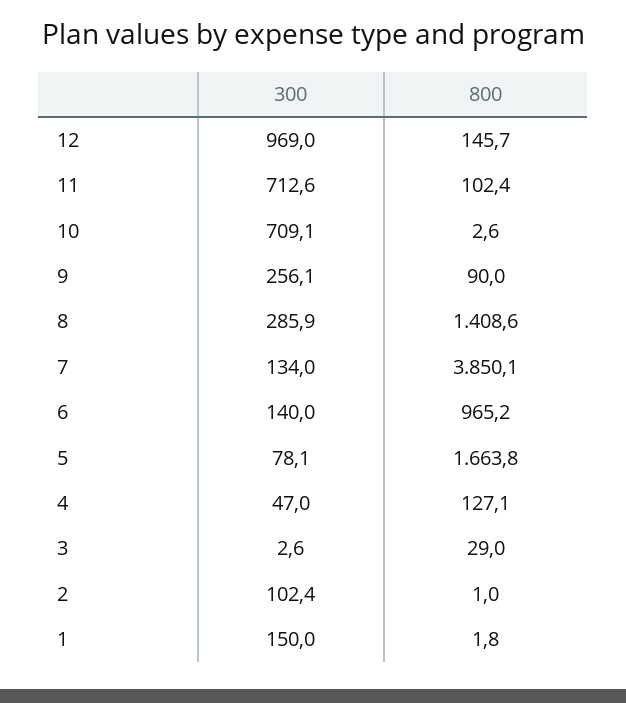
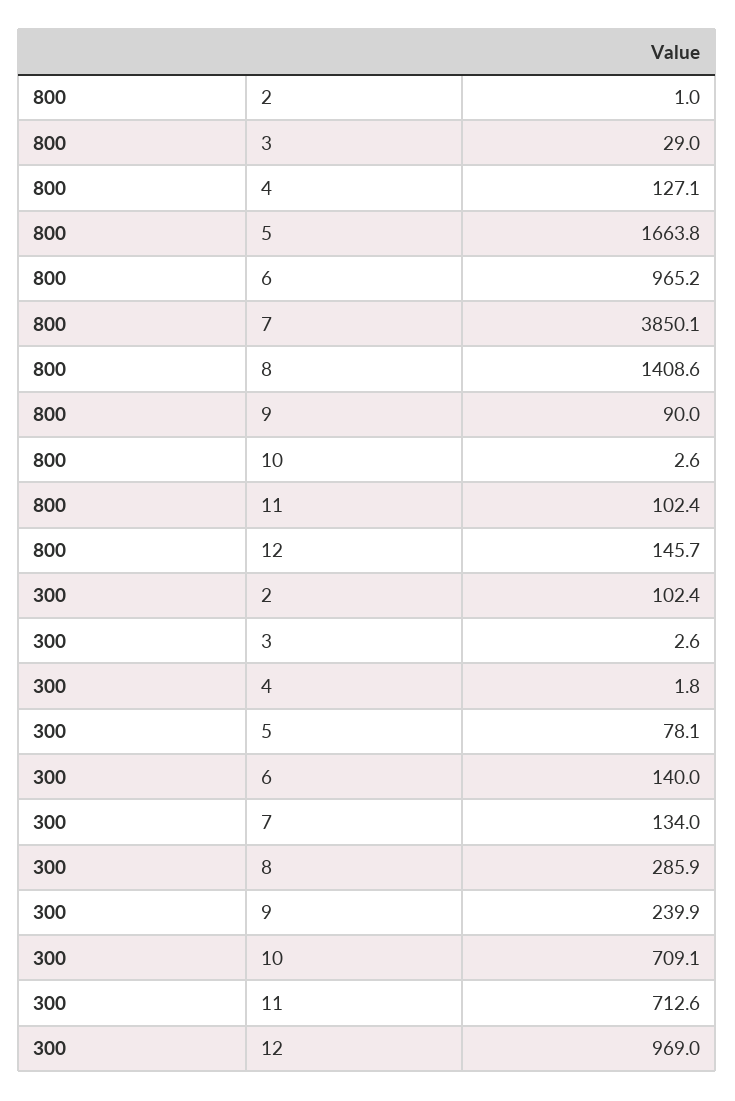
300, 9: 256.1 -> 239.9
300, 4: 47 -> 1.8
300, 1: 150 -> none
800, 1: 1.8 -> none

